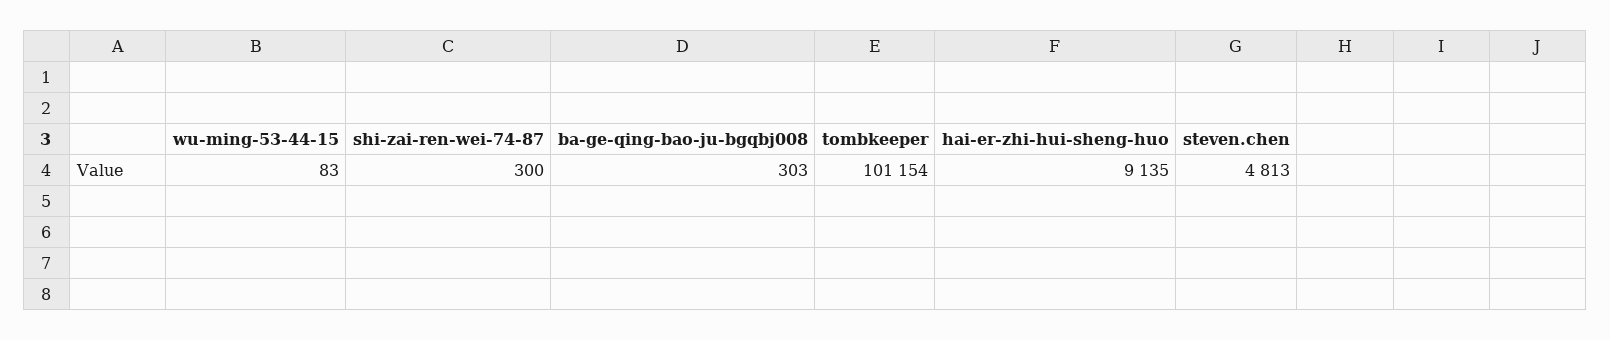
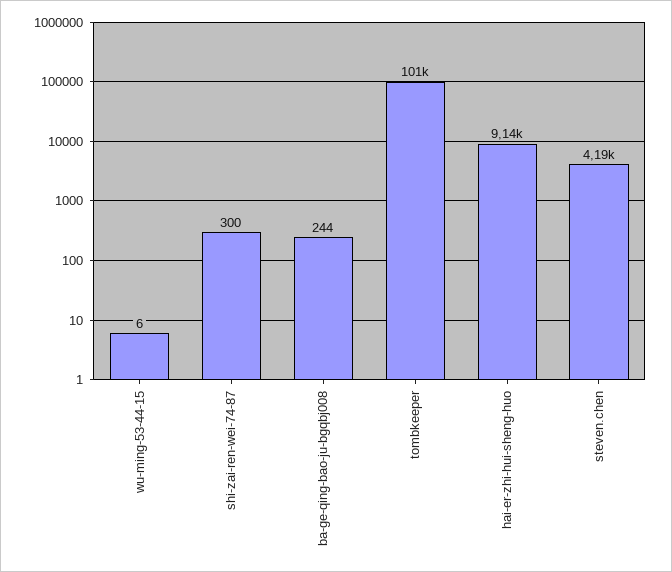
wu-ming-53-44-15: 83 -> 6
ba-ge-qing-bao-ju-bgqbj008: 303 -> 244
steven.chen: 4813 -> 4190

